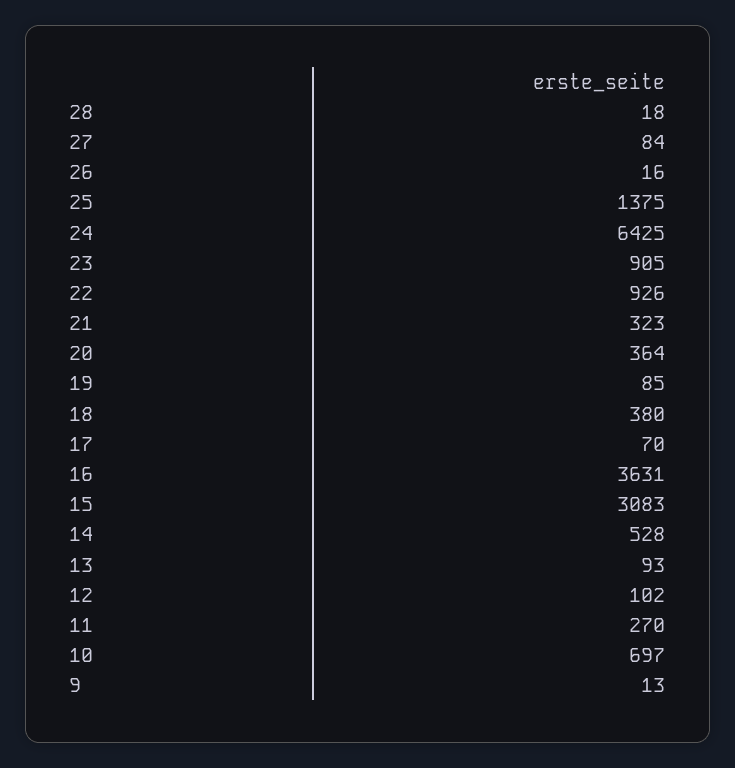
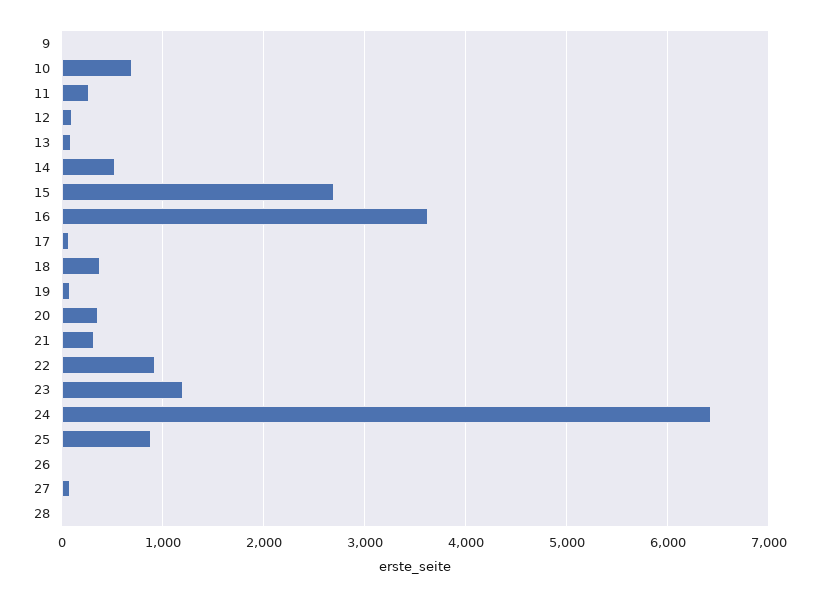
25: 1375 -> 900
23: 905 -> 1200
15: 3083 -> 2700

